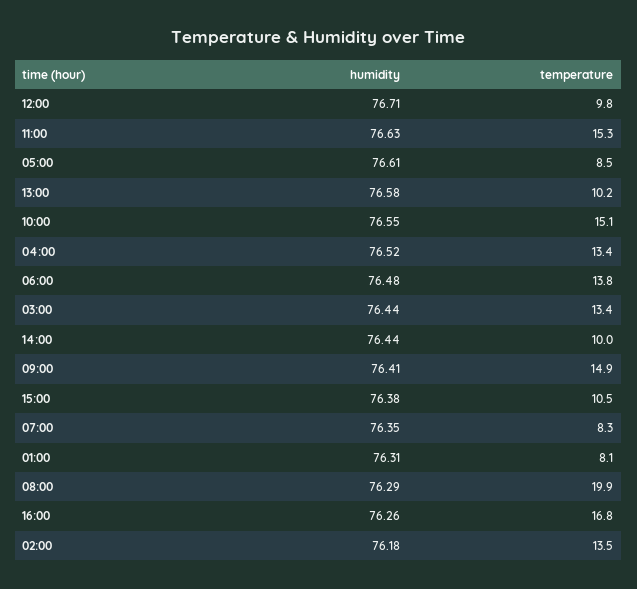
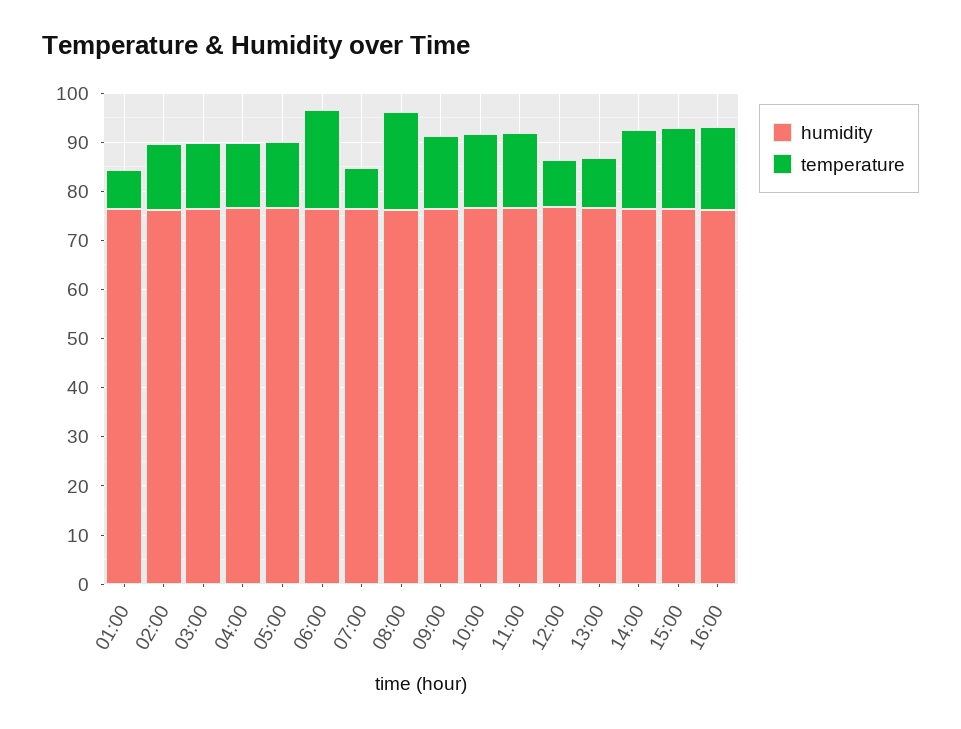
temperature, 05:00: 8.5 -> 14
temperature, 06:00: 13.8 -> 20
temperature, 14:00: 10 -> 16
temperature, 15:00: 10.5 -> 16

